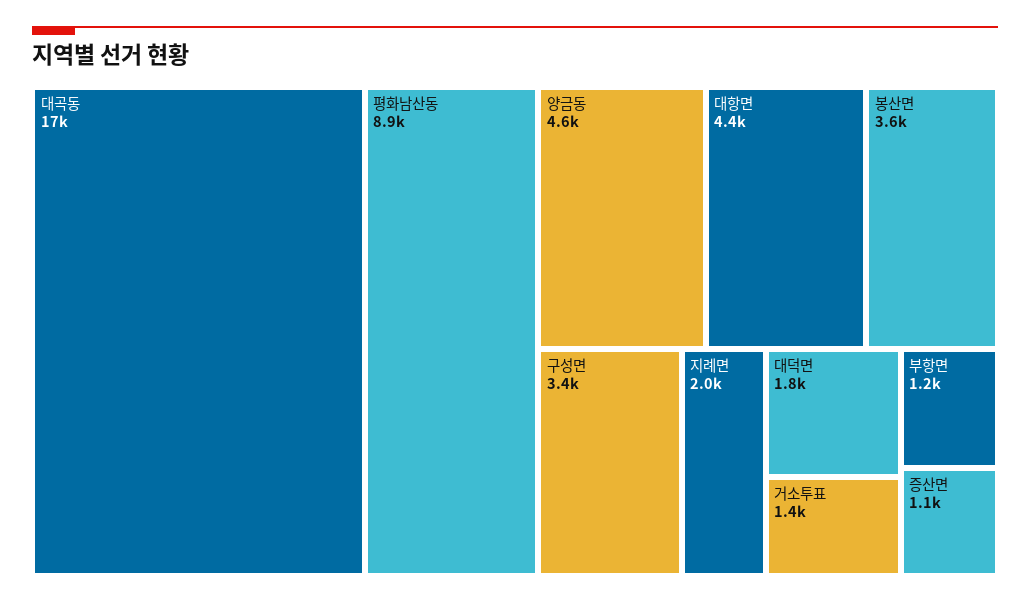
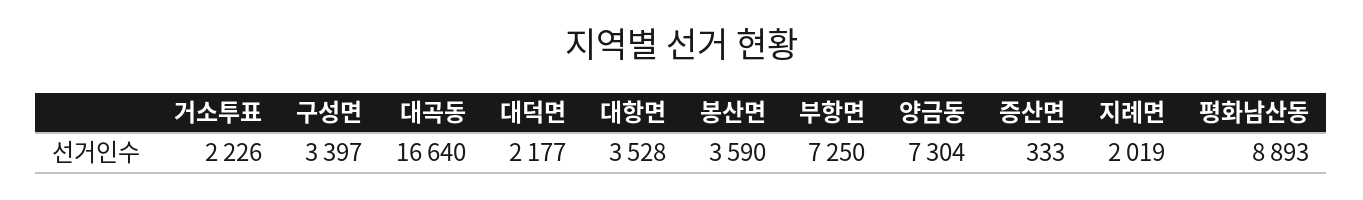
양금동: 4600 -> 7304
대항면: 4400 -> 3528
대덕면: 1800 -> 2177
거소투표: 1400 -> 2226
부항면: 1200 -> 7250
증산면: 1100 -> 333

